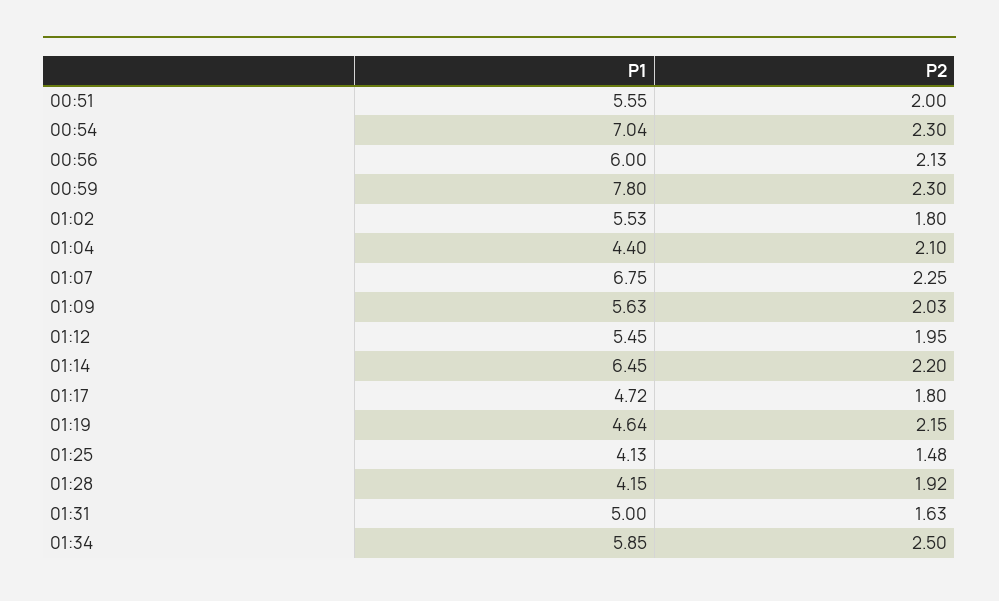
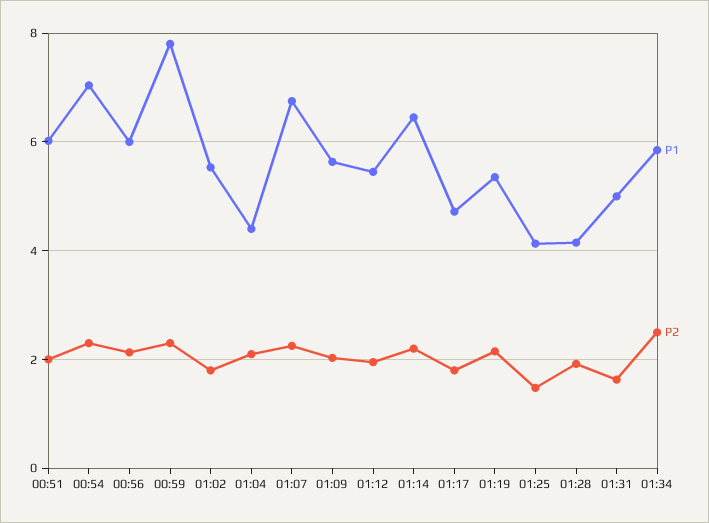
P1, 00:51: 5.55 -> 6
P1, 01:19: 4.64 -> 5.4

